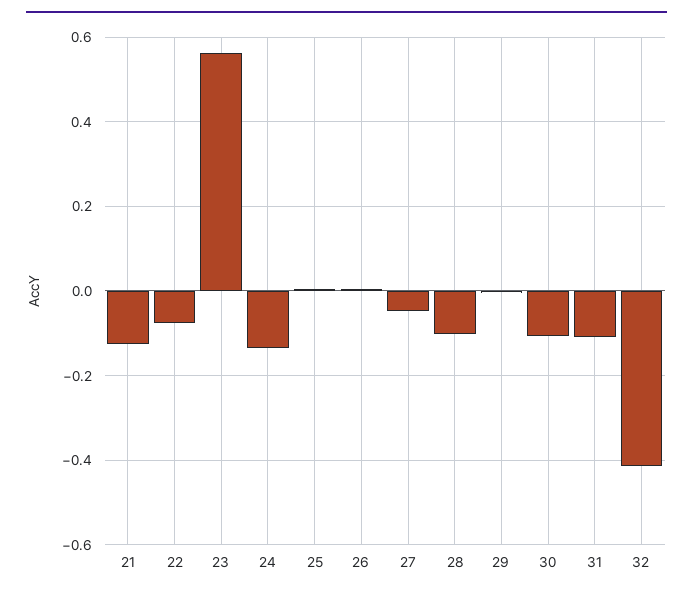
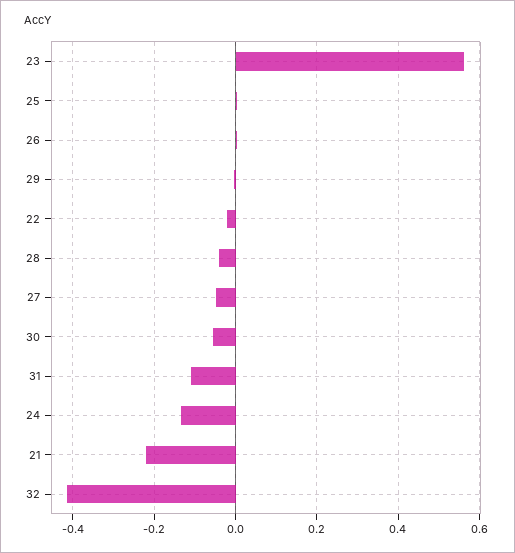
21: -0.12 -> -0.22
22: -0.08 -> -0.02
28: -0.1 -> -0.04
30: -0.1 -> -0.06

